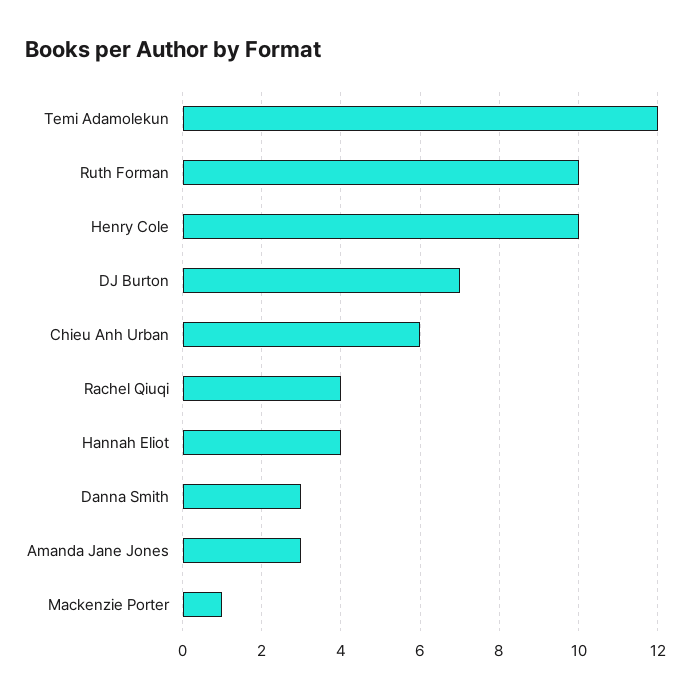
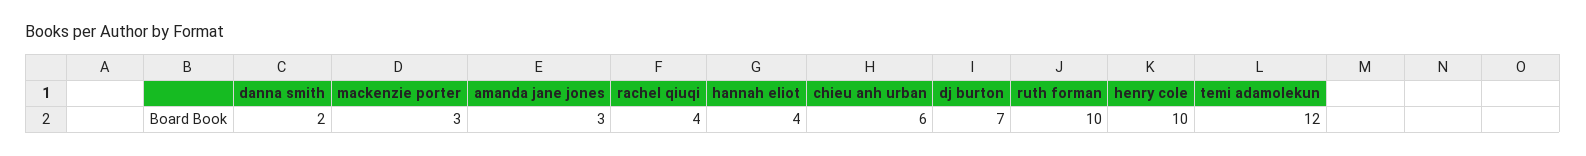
Danna Smith: 3 -> 2
Mackenzie Porter: 1 -> 3

